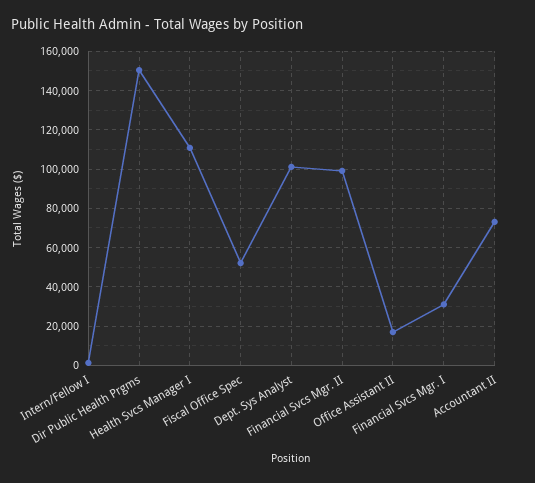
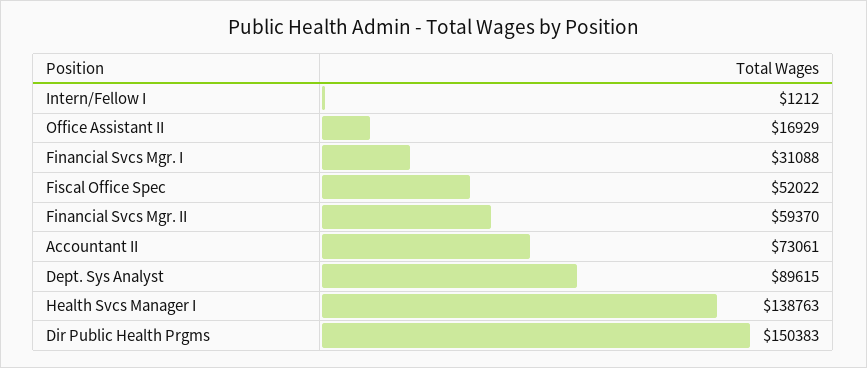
Health Svcs Manager I: 110000 -> 138763
Dept. Sys Analyst: 100000 -> 89615
Financial Svcs Mgr. II: 100000 -> 59370

